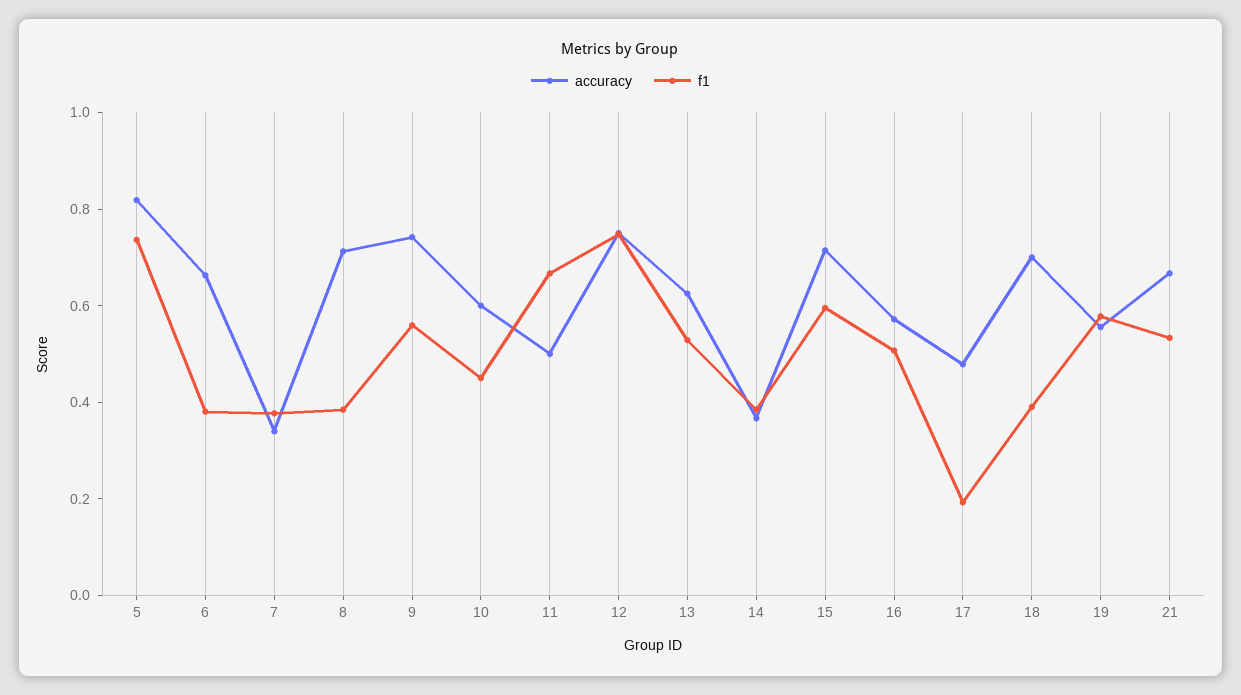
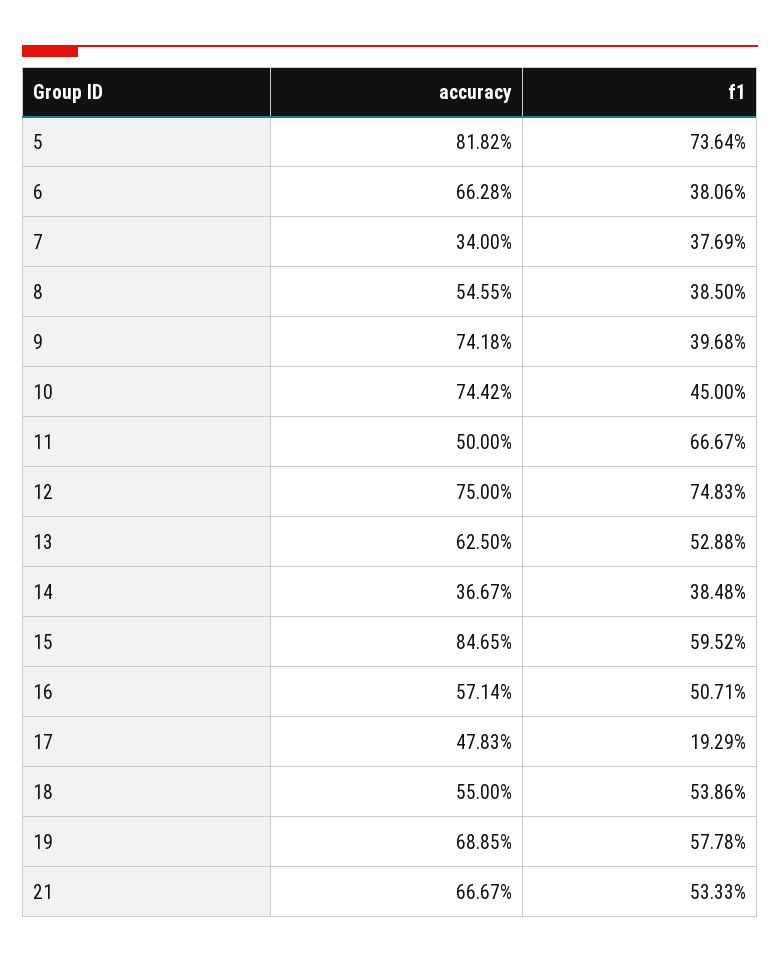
accuracy, 8: 0.7 -> 0.5455
f1, 9: 0.55 -> 0.3968
accuracy, 10: 0.6 -> 0.7442
accuracy, 15: 0.7 -> 0.8465
accuracy, 18: 0.7 -> 0.55
f1, 18: 0.4 -> 0.5386
accuracy, 19: 0.55 -> 0.6885

